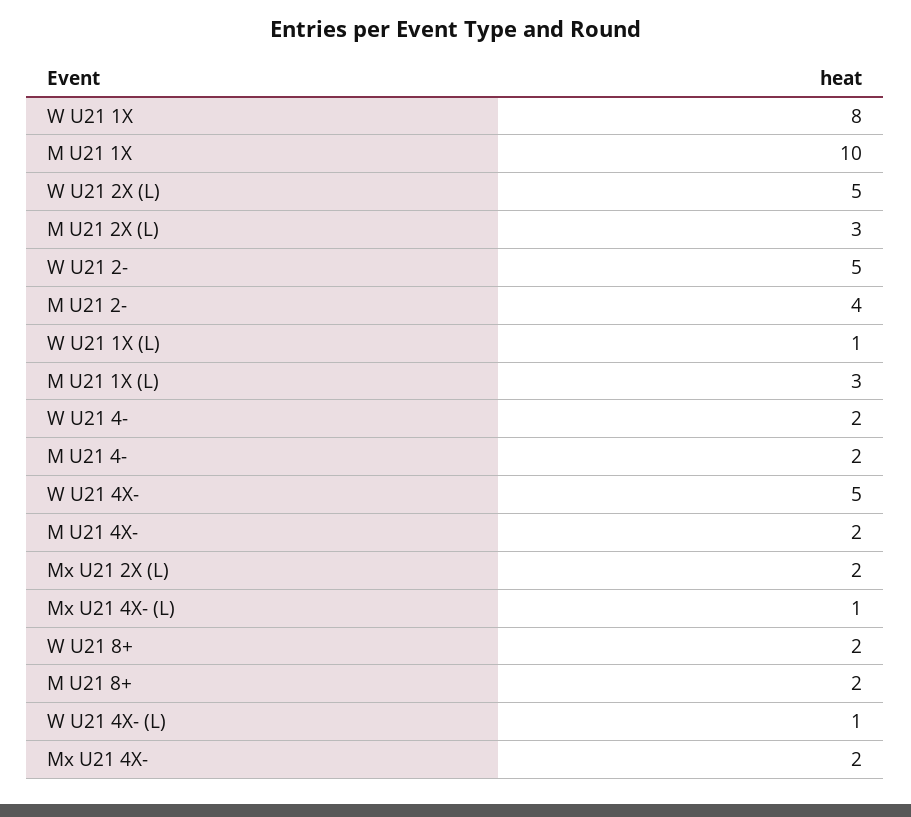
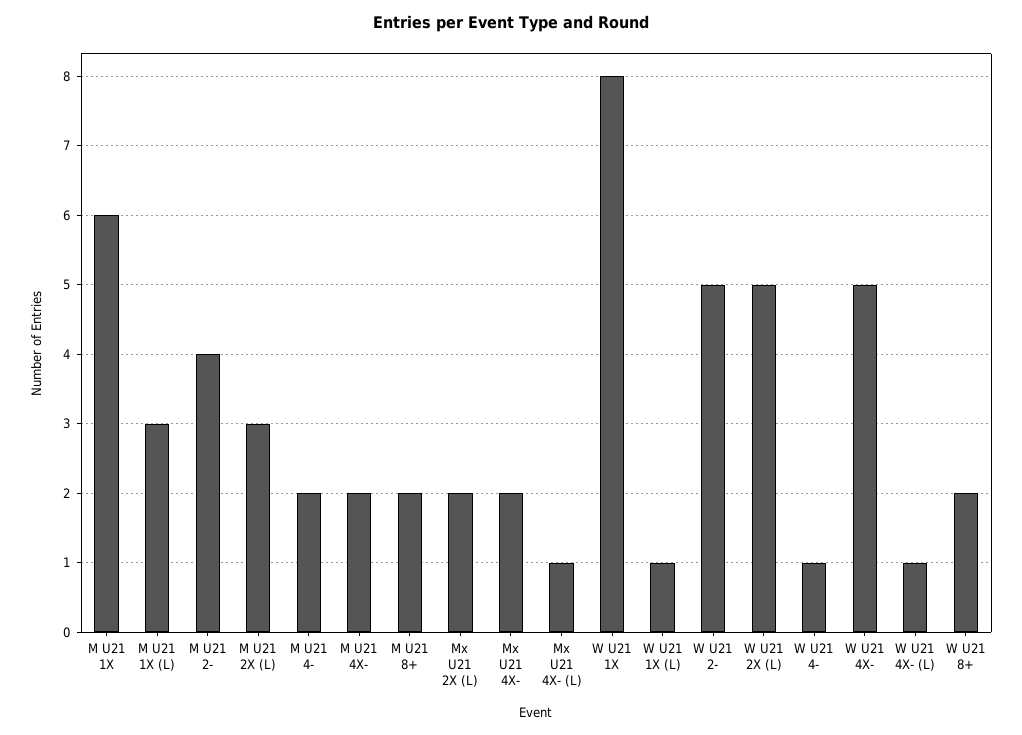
M U21 1X: 10 -> 6
W U21 4-: 2 -> 1

